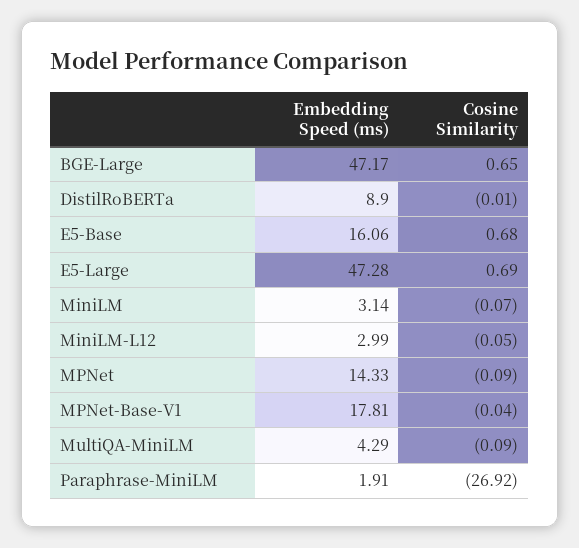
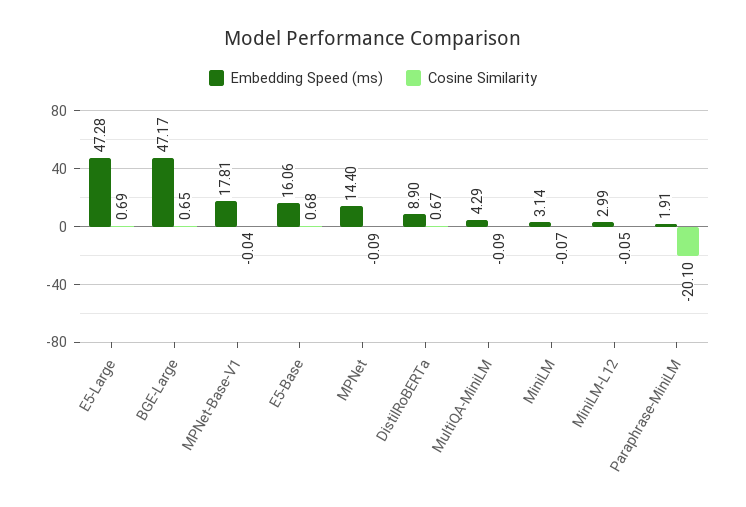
Cosine Similarity, DistilRoBERTa: -0.01 -> 0.67
Embedding Speed (ms), MPNet: 14.33 -> 14.4
Cosine Similarity, Paraphrase-MiniLM: -26.92 -> -20.1

